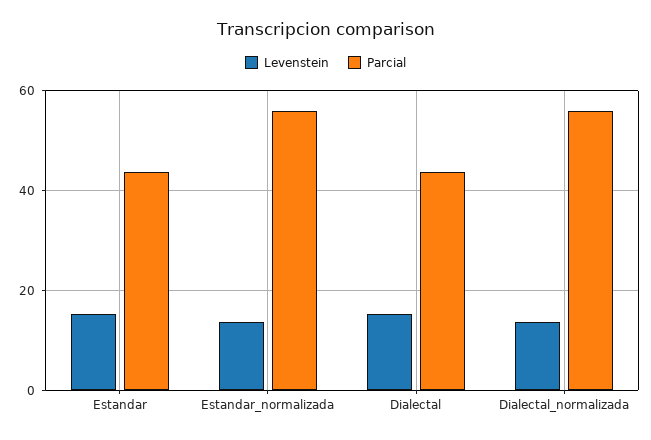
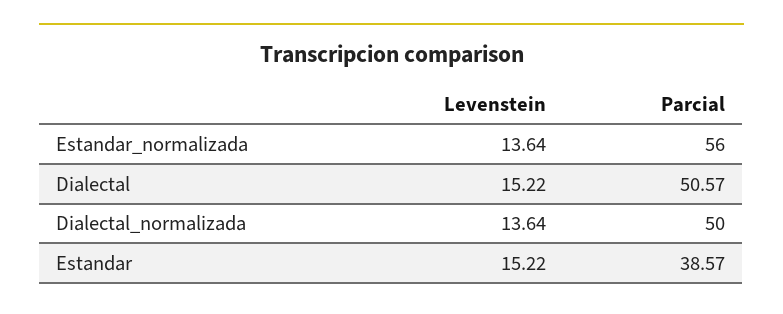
Parcial, Estandar: 44 -> 38.57
Parcial, Dialectal: 44 -> 50.57
Parcial, Dialectal_normalizada: 56 -> 50

